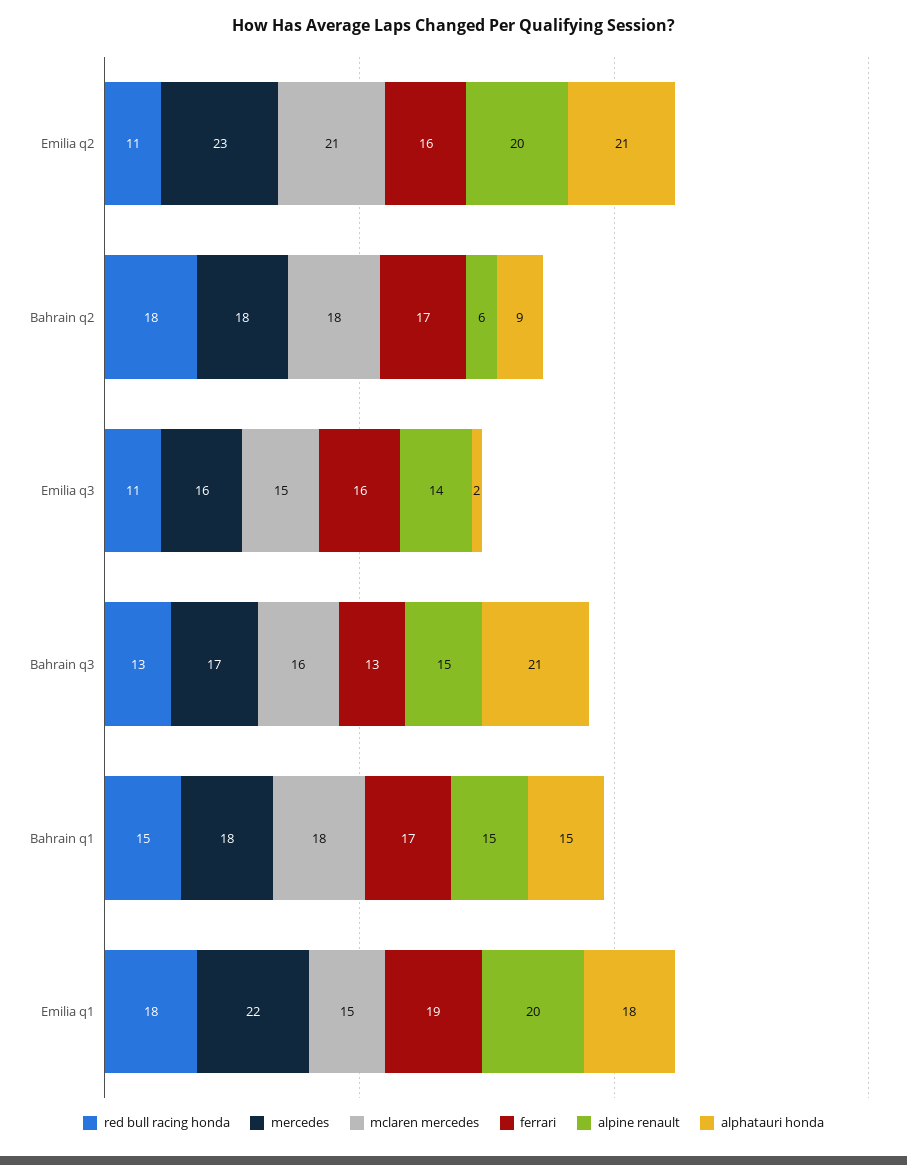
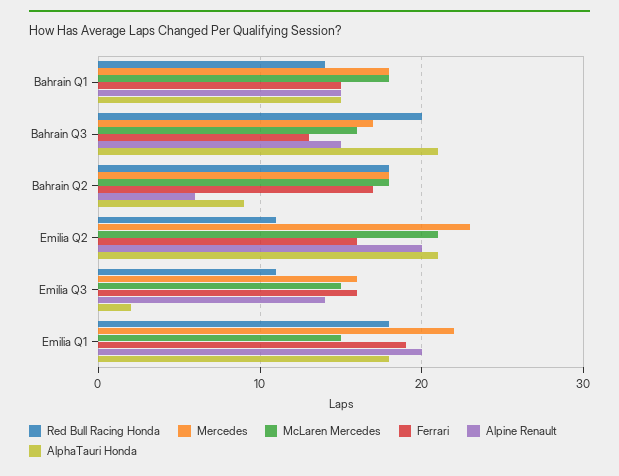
red bull racing honda, Bahrain q3: 13 -> 20
red bull racing honda, Bahrain q1: 15 -> 14
ferrari, Bahrain q1: 17 -> 15

